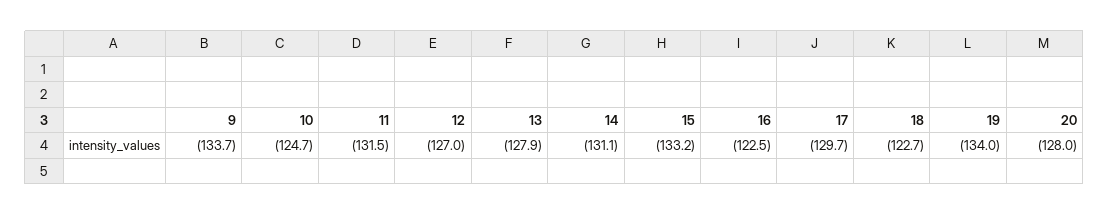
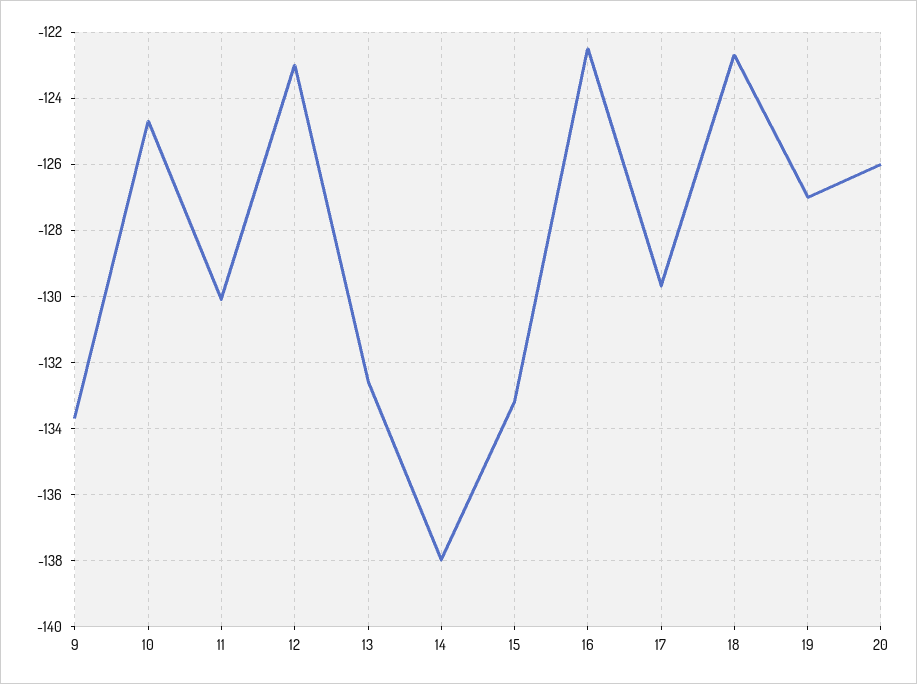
11: -131.5 -> -130
12: -127 -> -123
13: -127.9 -> -132.5
14: -131.1 -> -138
19: -134 -> -127
20: -128 -> -126

